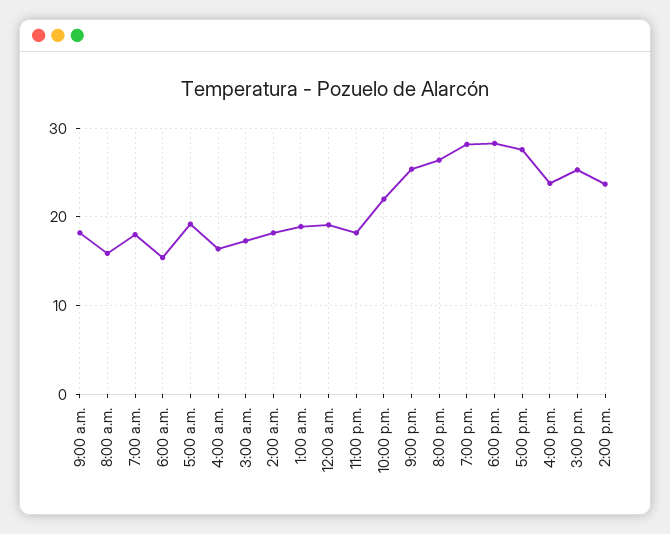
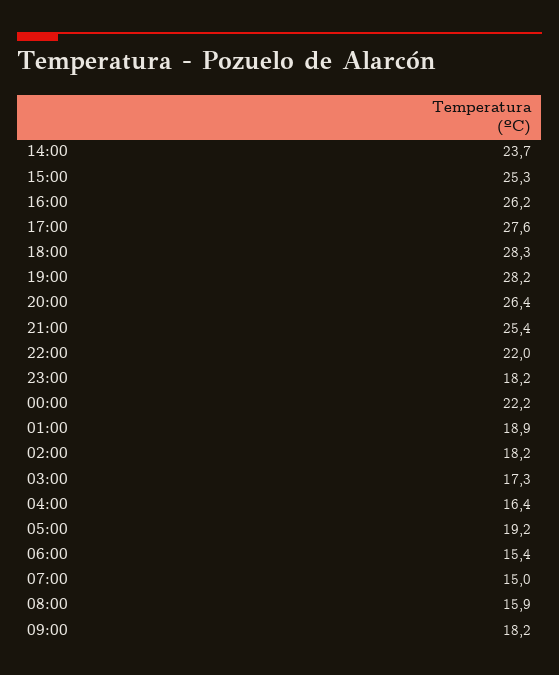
7:00 a.m.: 18 -> 15
12:00 a.m.: 19 -> 22.2
4:00 p.m.: 24 -> 26.2

